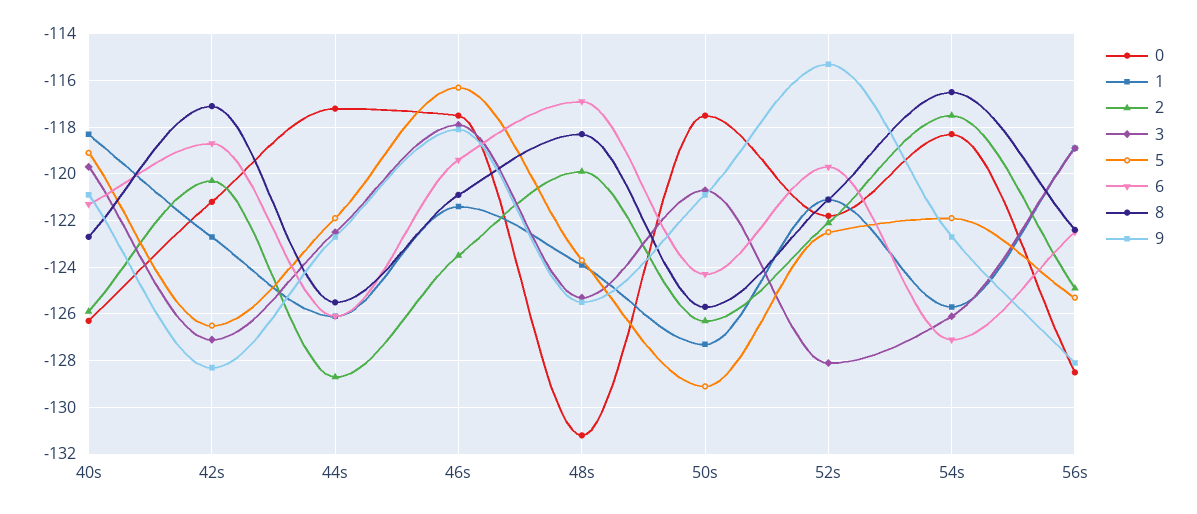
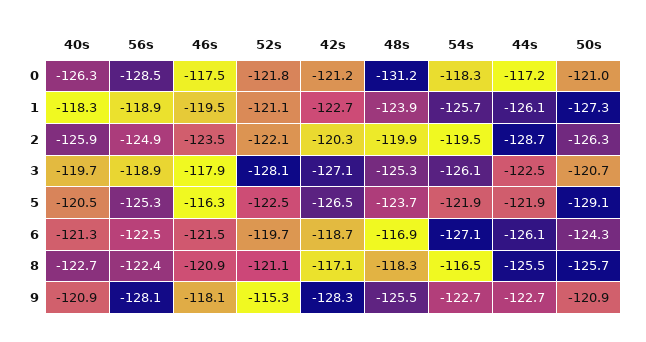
5, 40s: -119 -> -120.5
1, 46s: -121.5 -> -119.5
6, 46s: -119.5 -> -121.5
0, 50s: -117.5 -> -121
2, 54s: -117.5 -> -119.5

